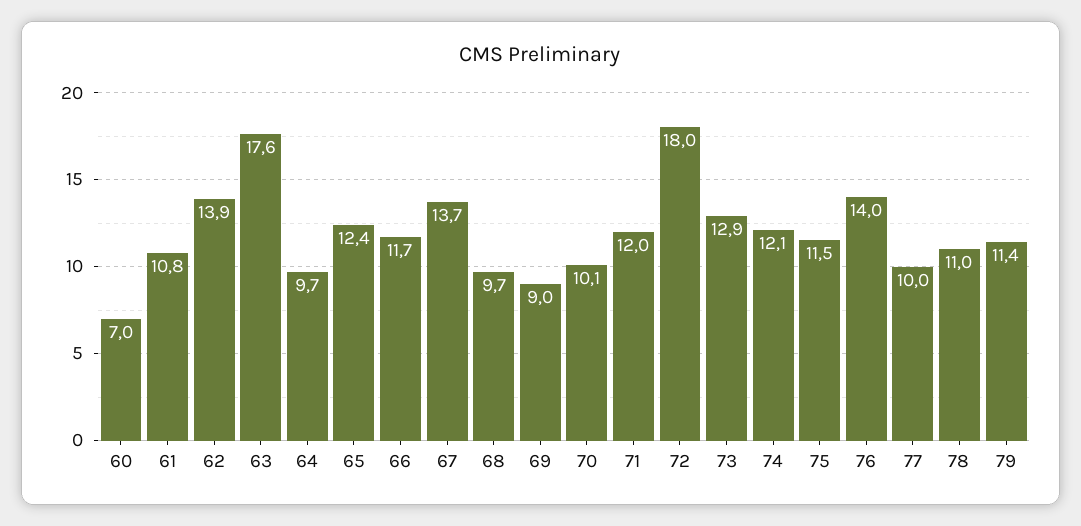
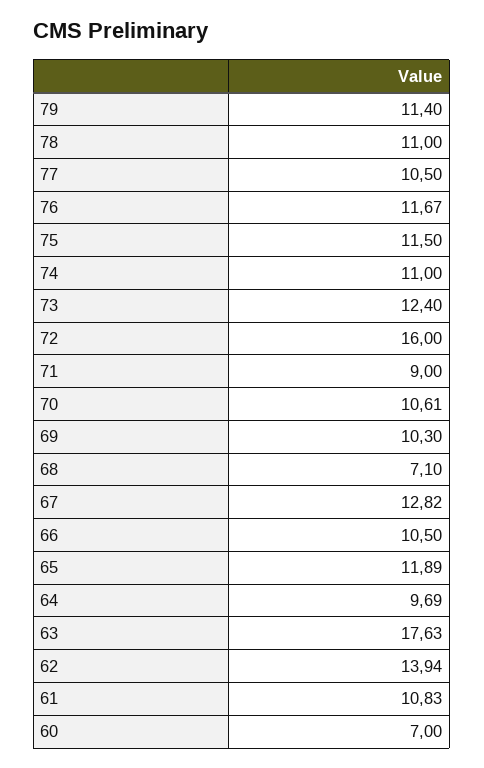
65: 12.4 -> 11.89
66: 11.7 -> 10.5
67: 13.7 -> 12.82
68: 9.7 -> 7.1
69: 9 -> 10.3
70: 10.1 -> 10.61
71: 12 -> 9
72: 18 -> 16
73: 12.9 -> 12.4
74: 12.1 -> 11
76: 14 -> 11.67
77: 10 -> 10.5

